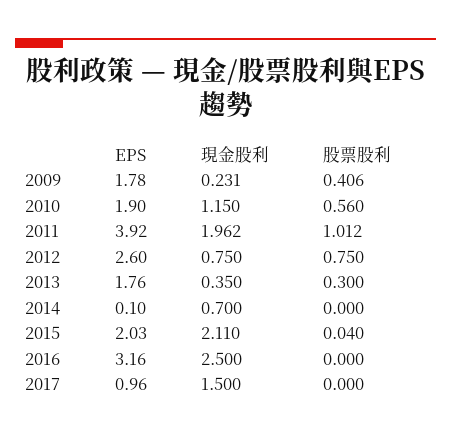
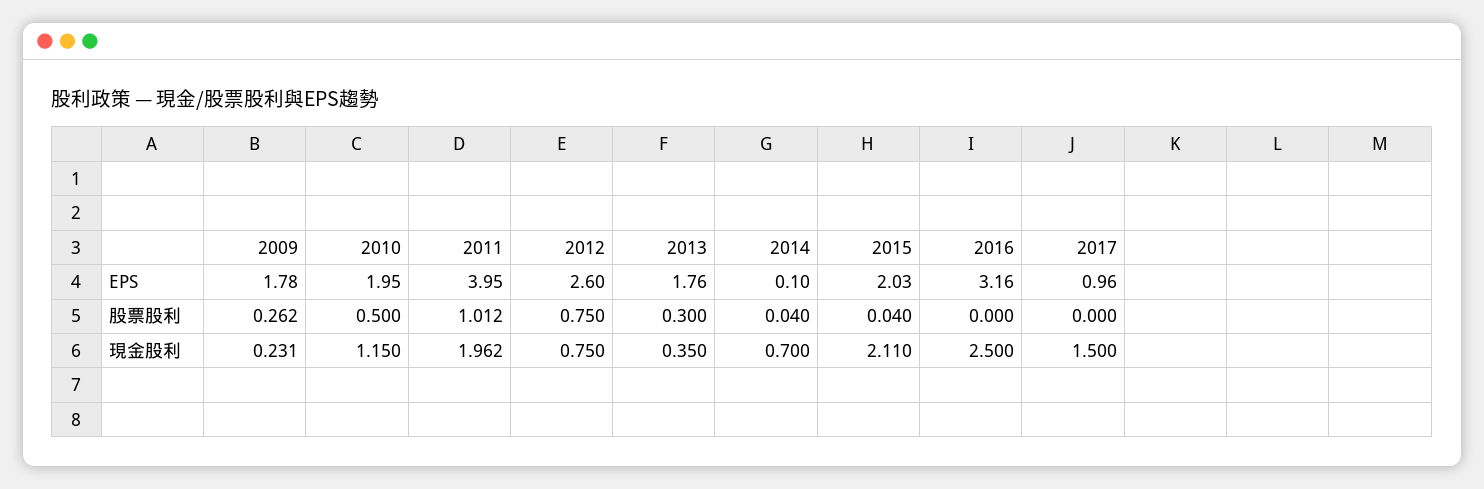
股票股利, 2009: 0.406 -> 0.262
EPS, 2010: 1.9 -> 1.95
股票股利, 2010: 0.56 -> 0.5
EPS, 2011: 3.92 -> 3.95
股票股利, 2014: 0 -> 0.04

